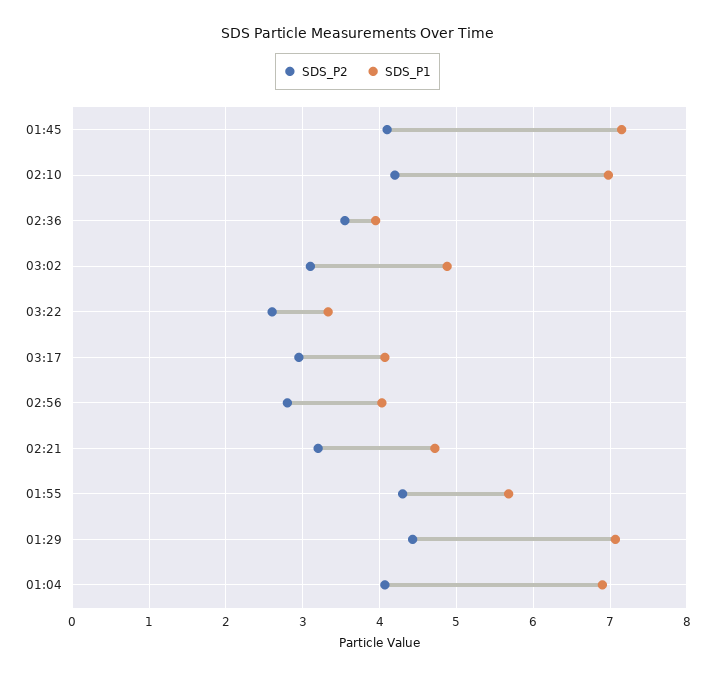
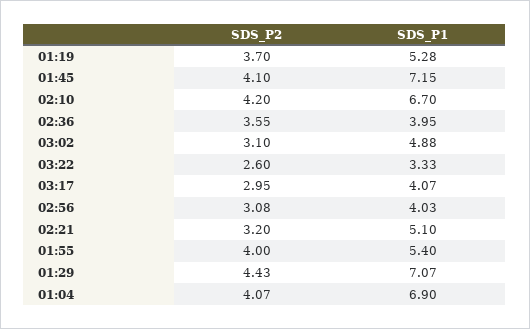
SDS_P1, 02:10: 7 -> 6.7
SDS_P2, 02:56: 2.8 -> 3.08
SDS_P1, 02:21: 4.7 -> 5.1
SDS_P2, 01:55: 4.3 -> 4
SDS_P1, 01:55: 5.7 -> 5.4
SDS_P2, 01:19: none -> 3.7
SDS_P1, 01:19: none -> 5.28

